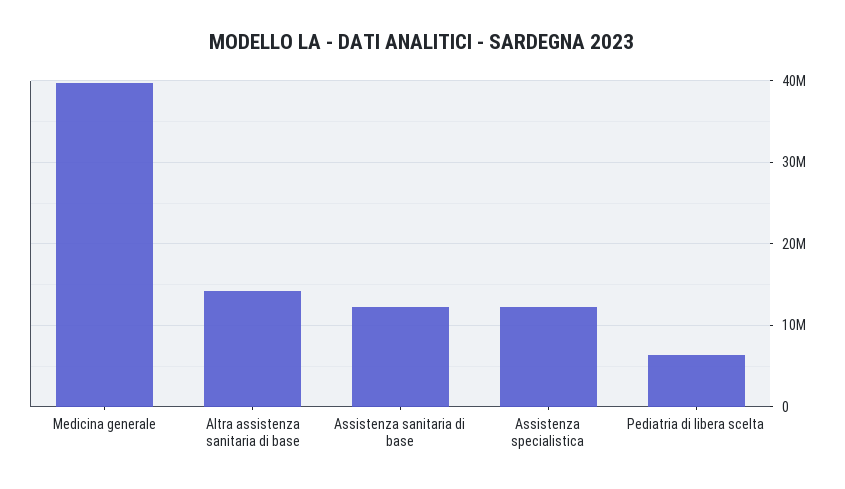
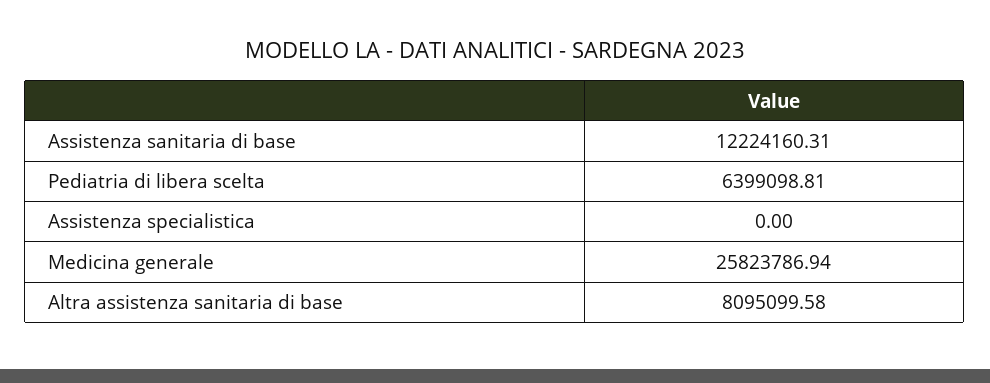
Medicina generale: 40000000 -> 25823786.94
Altra assistenza sanitaria di base: 14000000 -> 8095099.58
Assistenza specialistica: 12000000 -> 0

